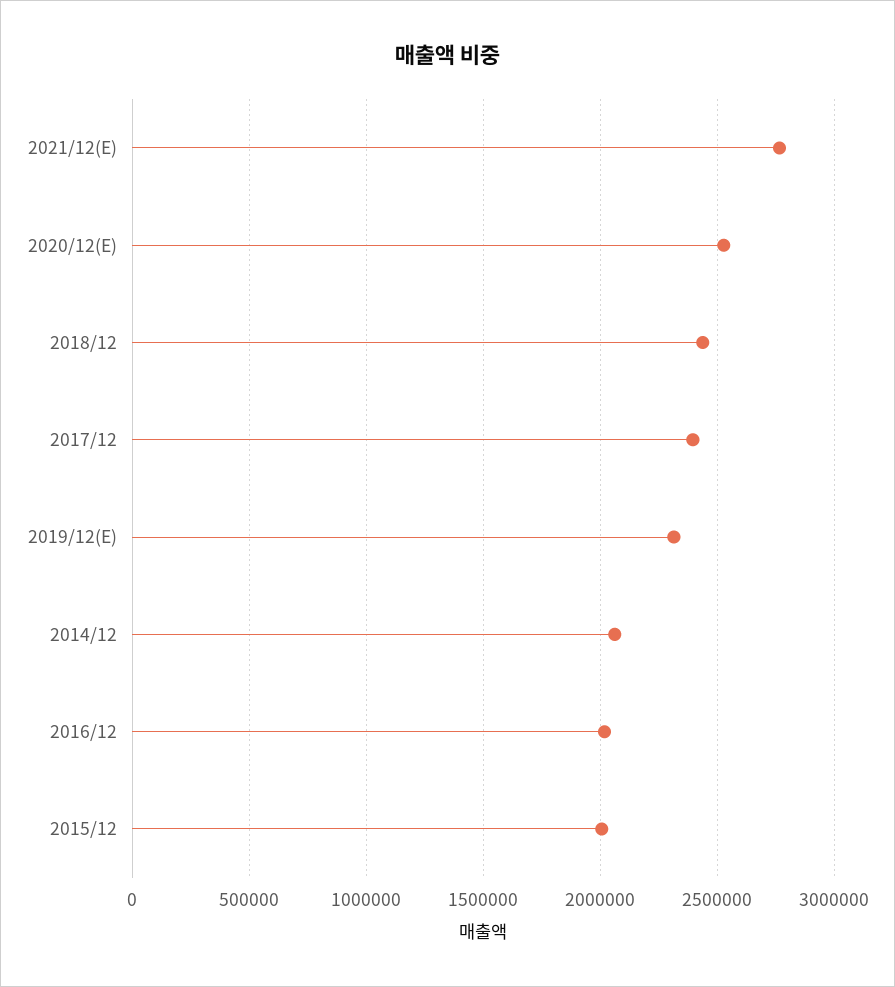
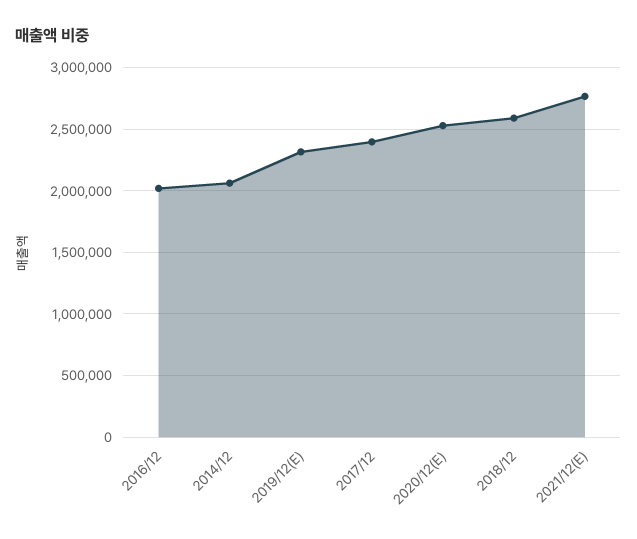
2018/12: 2450000 -> 2600000
2015/12: 2000000 -> none

